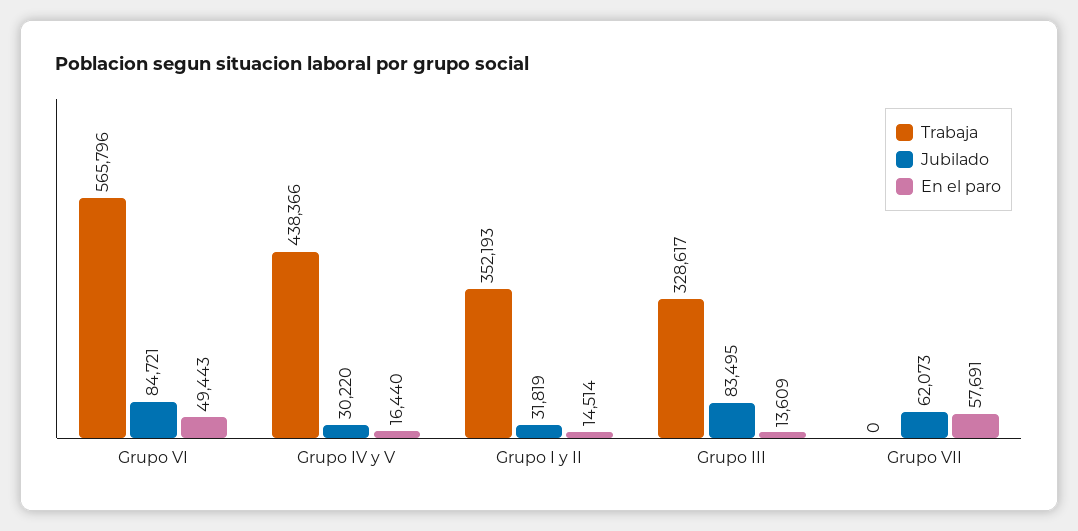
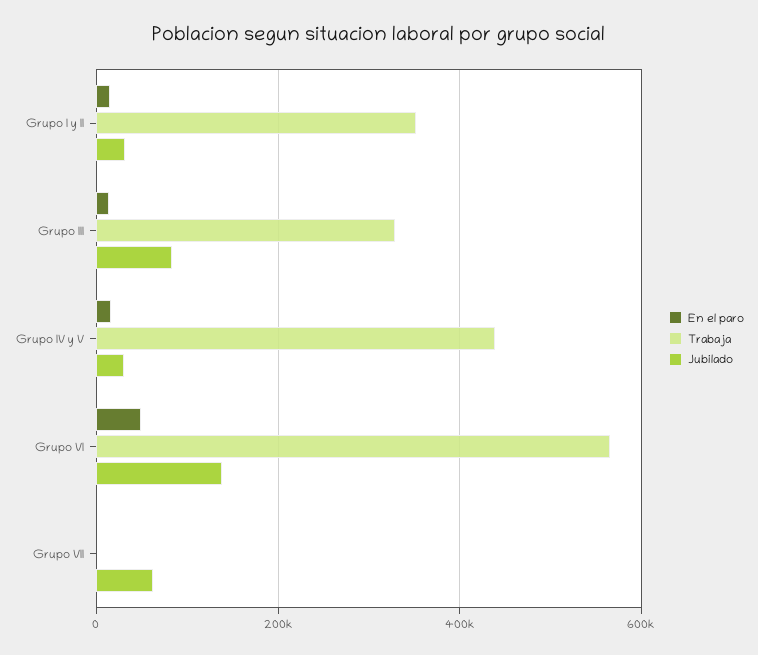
Jubilado, Grupo VI: 84721 -> 140000
En el paro, Grupo VII: 57691 -> 0

